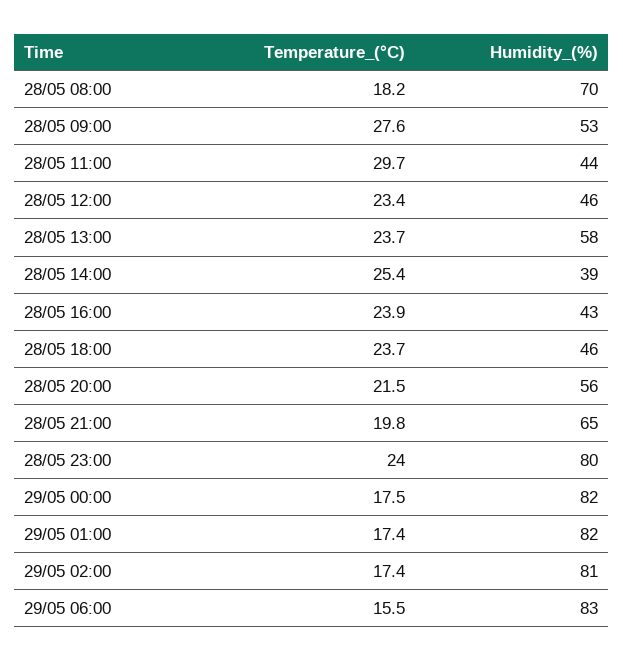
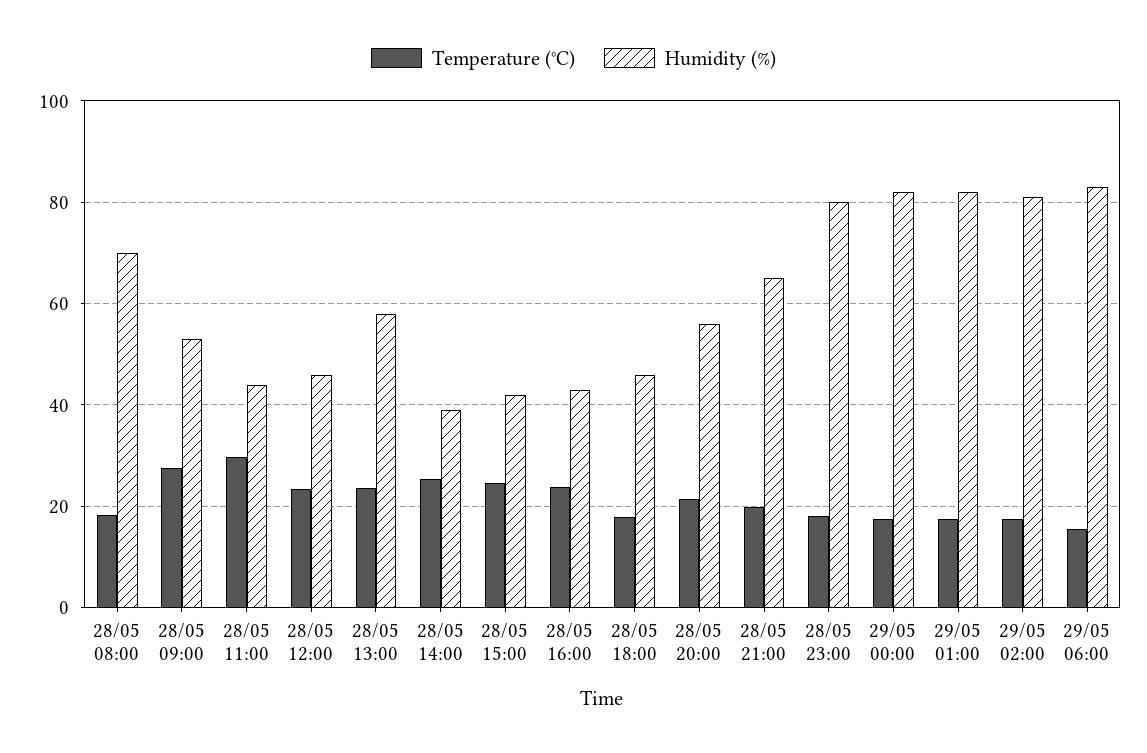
Temperature_(°C), 28/05 18:00: 23.7 -> 18
Temperature_(°C), 28/05 23:00: 24 -> 18
Temperature_(°C), 28/05 15:00: none -> 24
Humidity_(%), 28/05 15:00: none -> 42

